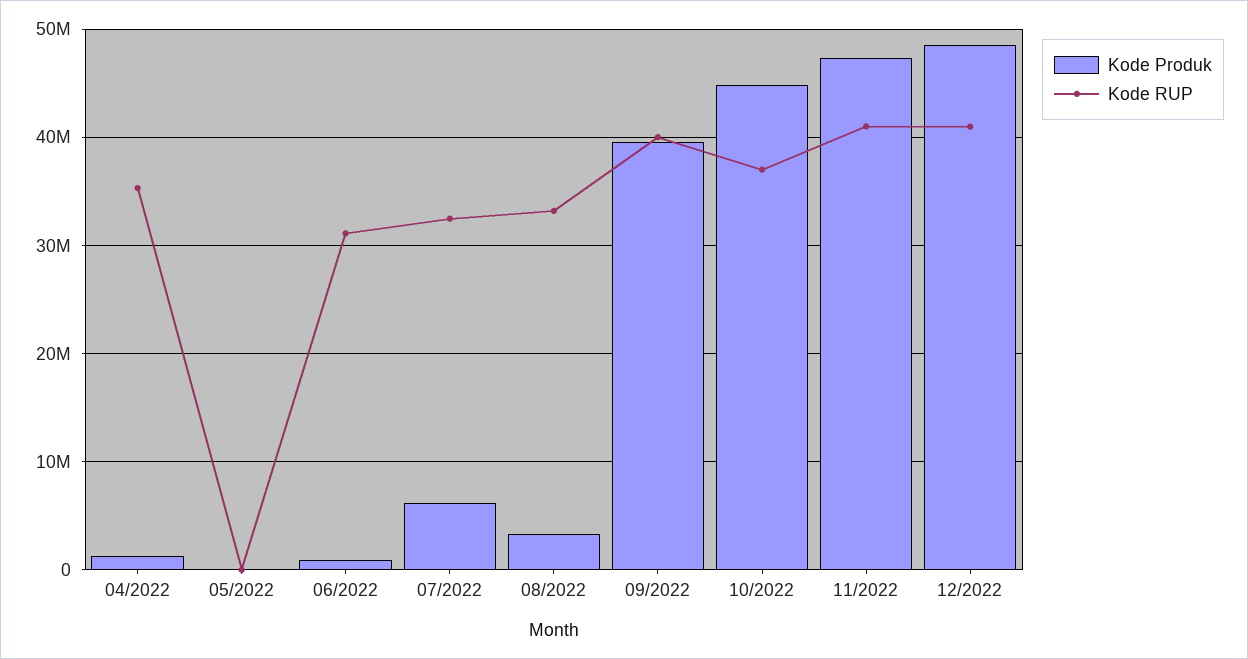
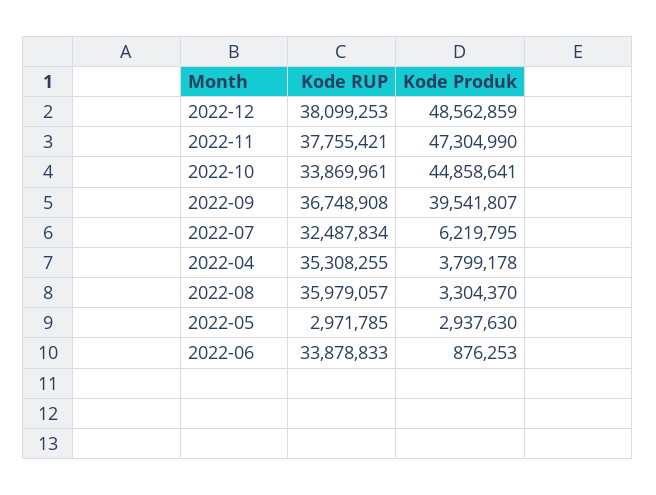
Kode Produk, 04/2022: 1000000 -> 3799178
Kode Produk, 05/2022: 0 -> 2937630
Kode RUP, 05/2022: 0 -> 2971785
Kode RUP, 06/2022: 31000000 -> 33878833
Kode RUP, 08/2022: 33000000 -> 35979057
Kode RUP, 09/2022: 40000000 -> 36748908
Kode RUP, 10/2022: 37000000 -> 33869961
Kode RUP, 11/2022: 41000000 -> 37755421
Kode RUP, 12/2022: 41000000 -> 38099253

